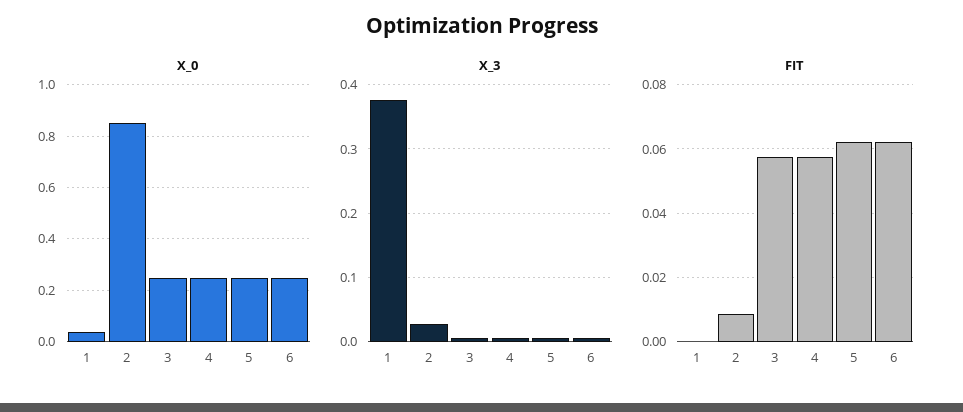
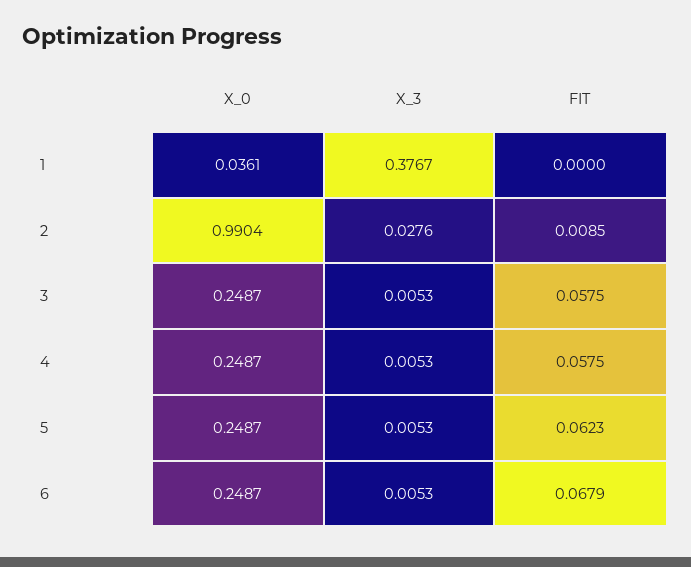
X_0, 2: 0.85 -> 0.9904
FIT, 6: 0.062 -> 0.0679

